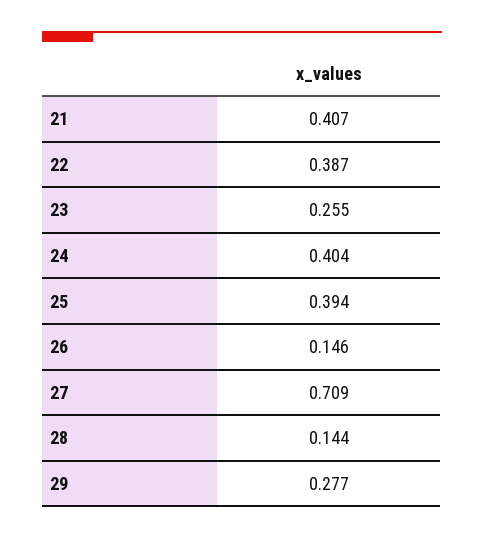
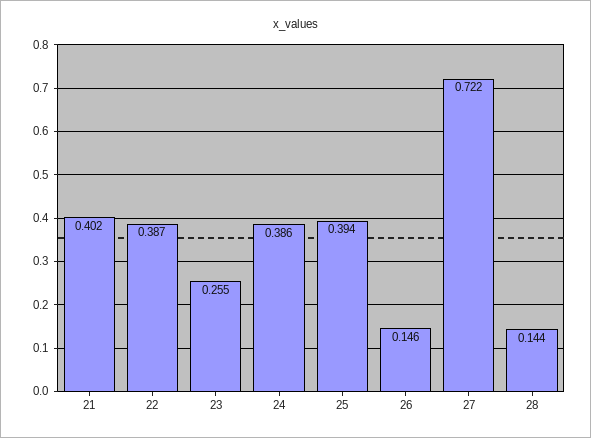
21: 0.407 -> 0.402
24: 0.404 -> 0.386
27: 0.709 -> 0.722
29: 0.277 -> none

